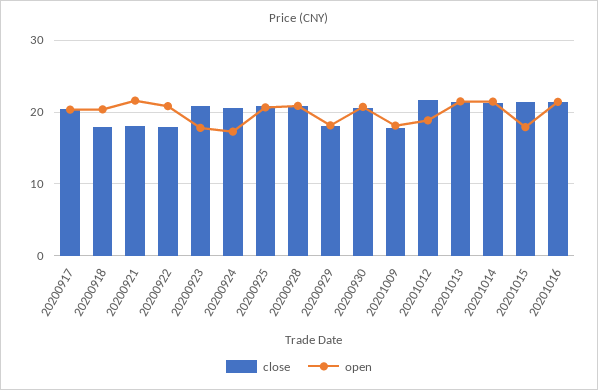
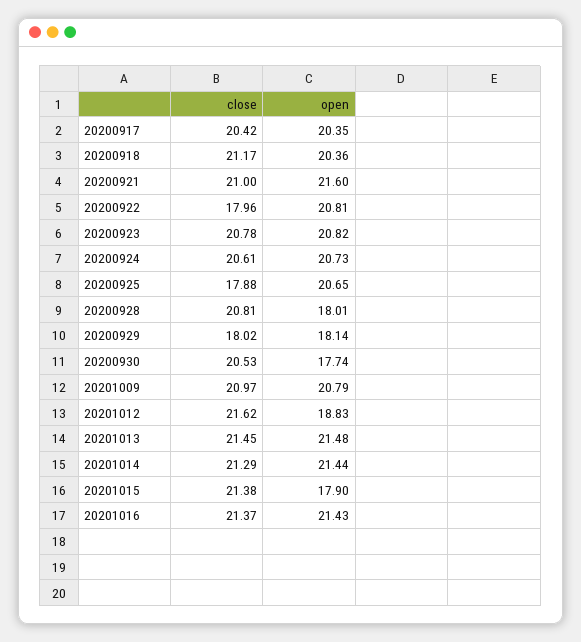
close, 20200918: 18 -> 21.17
close, 20200921: 18 -> 21
open, 20200923: 18 -> 20.82
open, 20200924: 17 -> 20.73
close, 20200925: 21 -> 17.88
open, 20200928: 21 -> 18.01
open, 20200930: 21 -> 17.74
close, 20201009: 18 -> 20.97
open, 20201009: 18 -> 20.79

